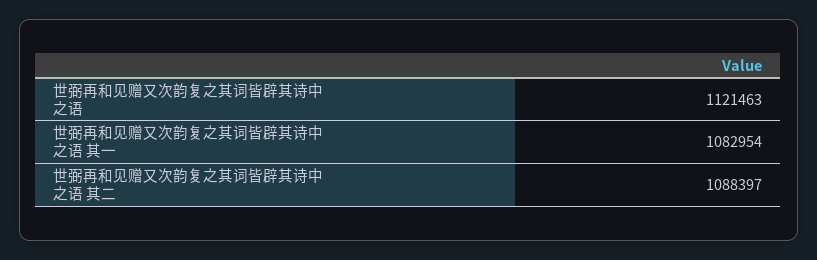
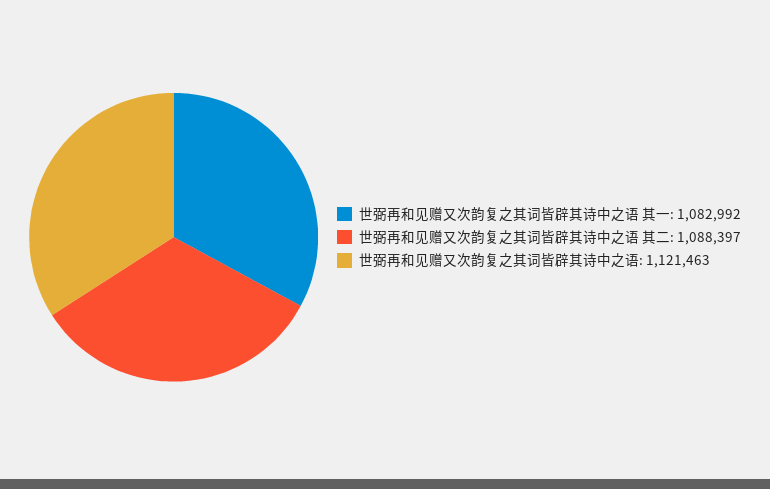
世弼再和见赠又次韵复之其词皆辟其诗中之语 其一: 1082954 -> 1082992

